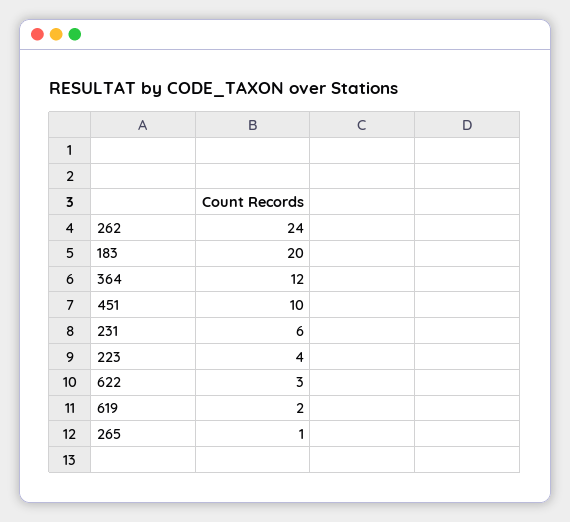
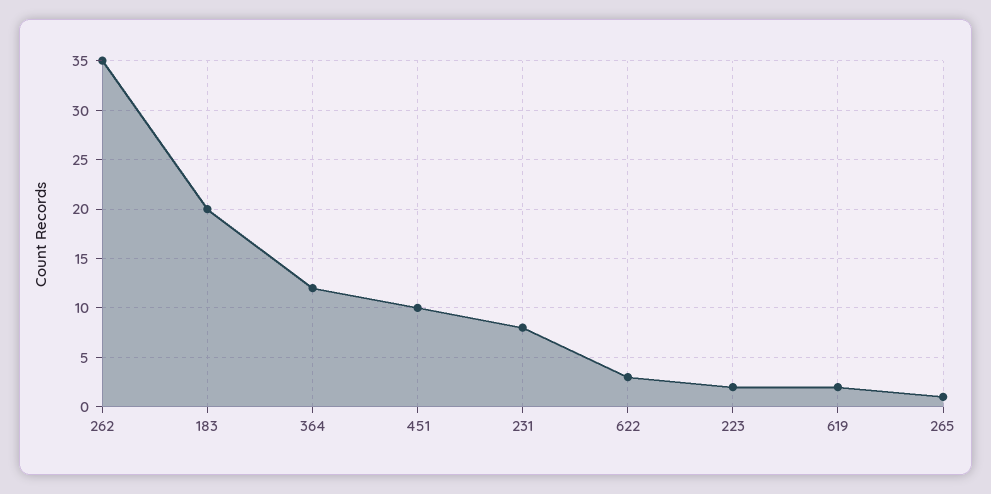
262: 24 -> 35
231: 6 -> 8
223: 4 -> 2

